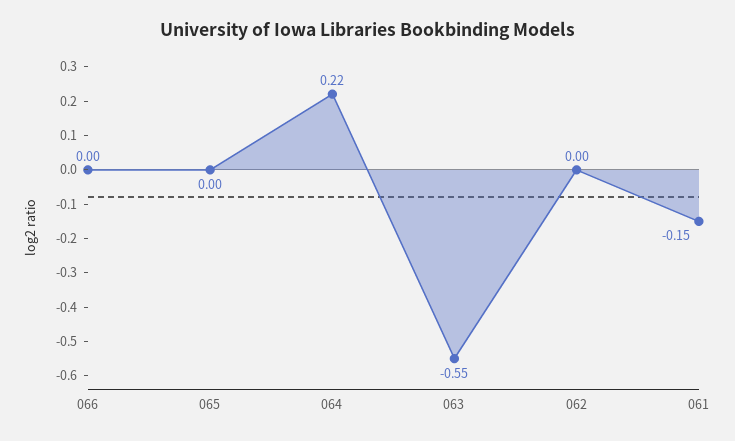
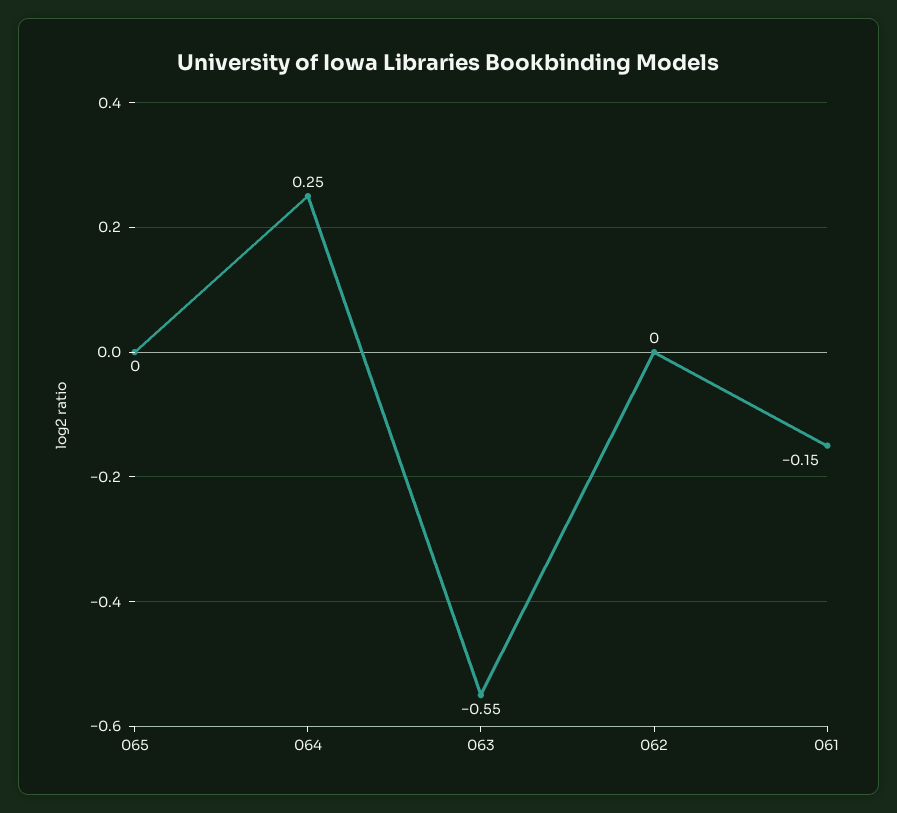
066: 0 -> none
064: 0.22 -> 0.25

